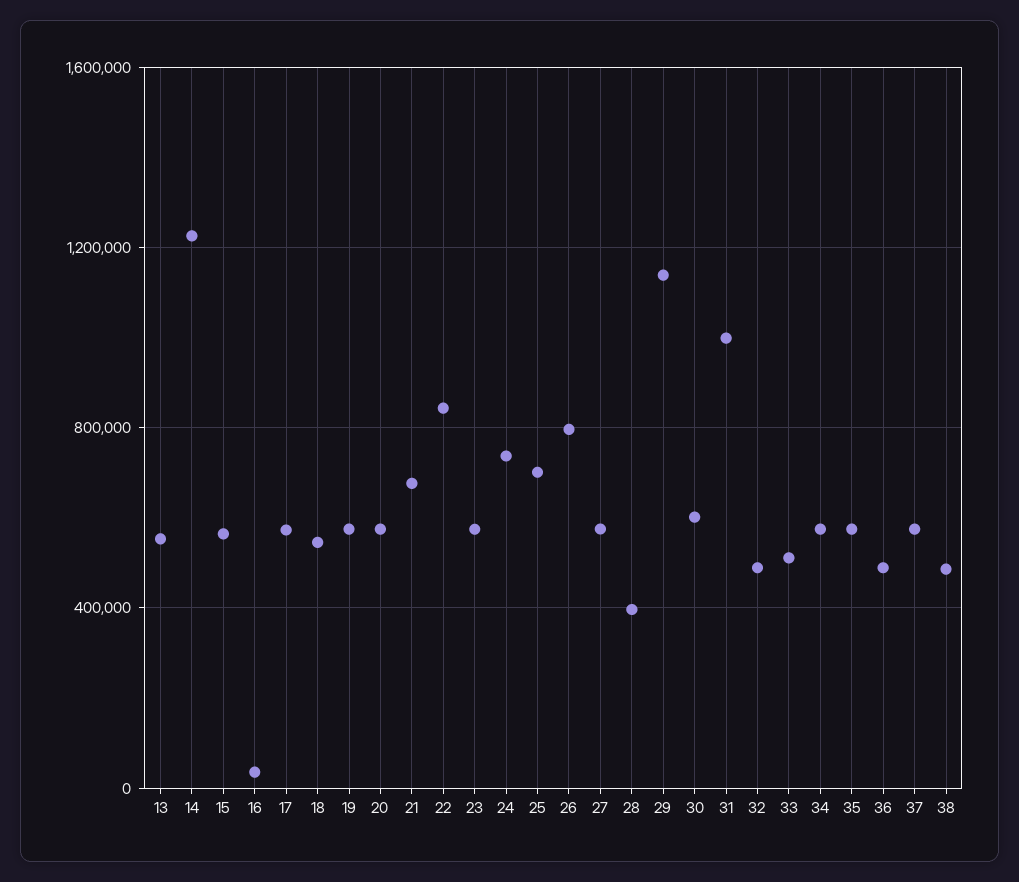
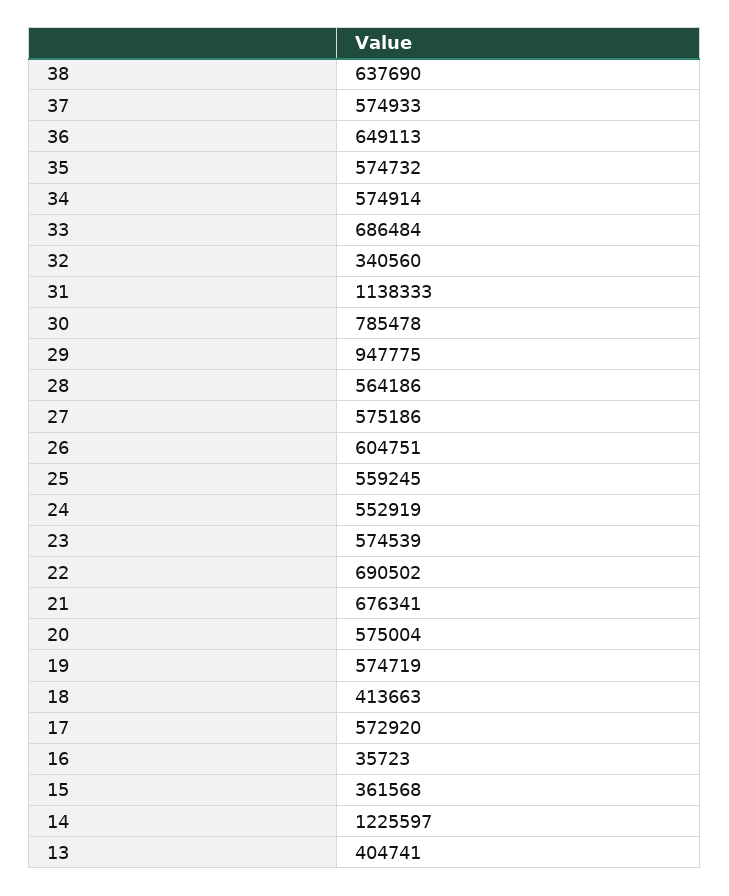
13: 550000 -> 404741
15: 550000 -> 361568
18: 550000 -> 413663
22: 850000 -> 690502
24: 750000 -> 552919
25: 700000 -> 559245
26: 800000 -> 604751
28: 400000 -> 564186
29: 1150000 -> 947775
30: 600000 -> 785478
31: 1000000 -> 1138333
32: 500000 -> 340560
33: 500000 -> 686484
36: 500000 -> 649113
38: 500000 -> 637690

